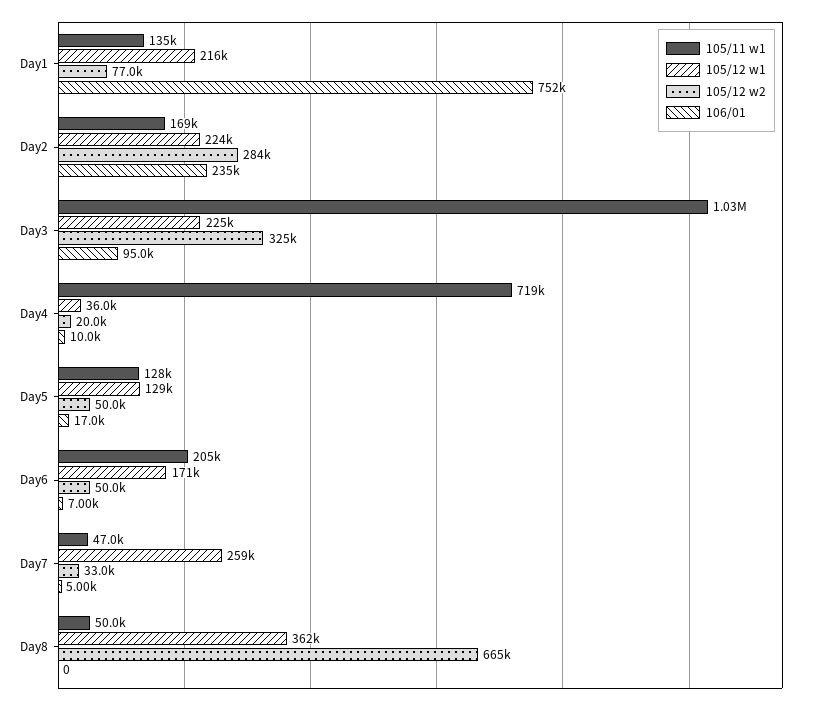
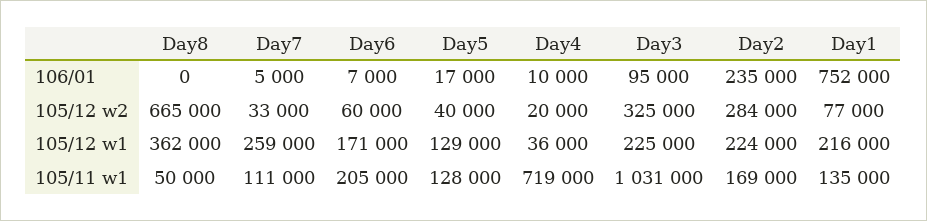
105/12 w2, Day5: 50000 -> 40000
105/12 w2, Day6: 50000 -> 60000
105/11 w1, Day7: 47000 -> 111000

